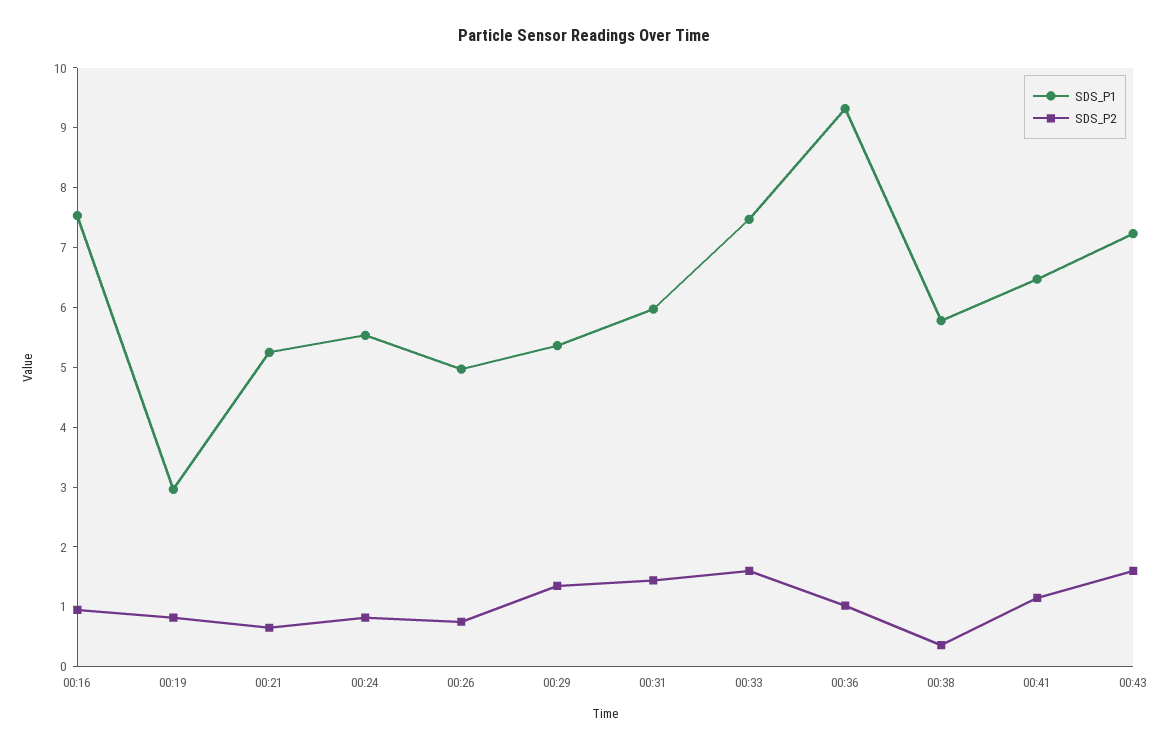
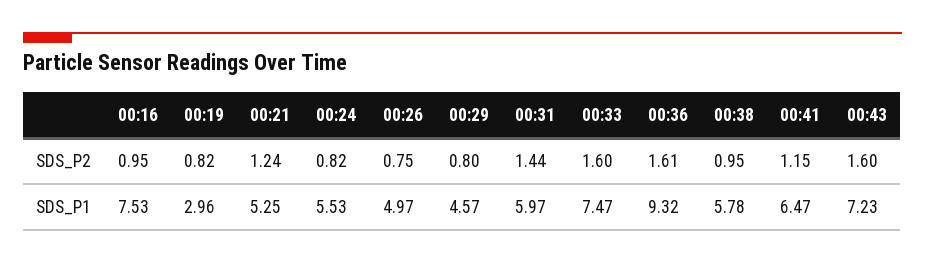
SDS_P2, 00:21: 0.6 -> 1.24
SDS_P1, 00:29: 5.4 -> 4.57
SDS_P2, 00:29: 1.4 -> 0.8
SDS_P2, 00:36: 1 -> 1.61
SDS_P2, 00:38: 0.4 -> 0.95

